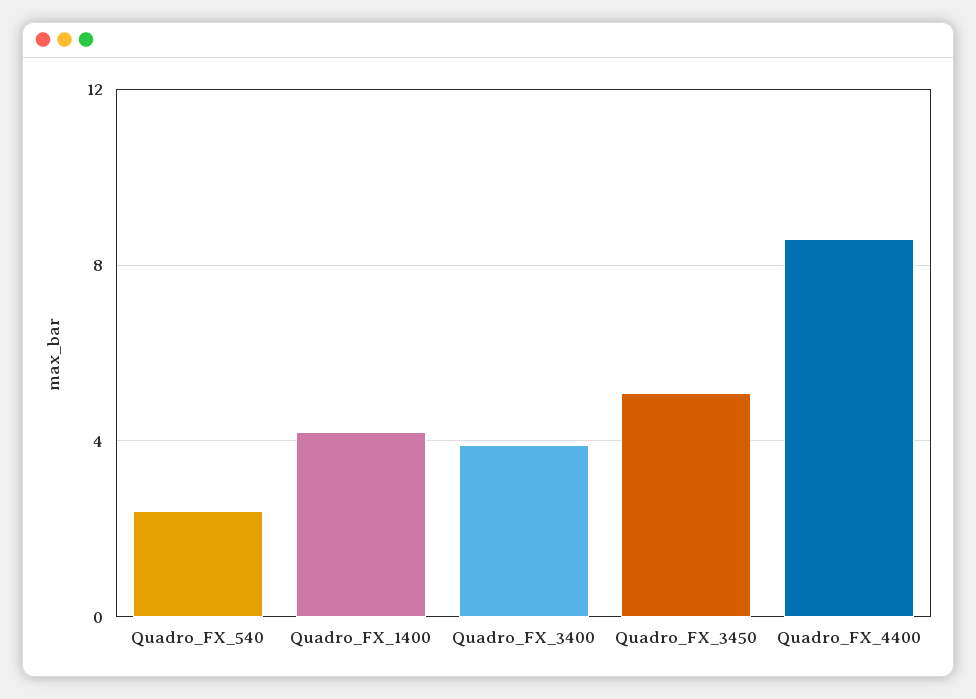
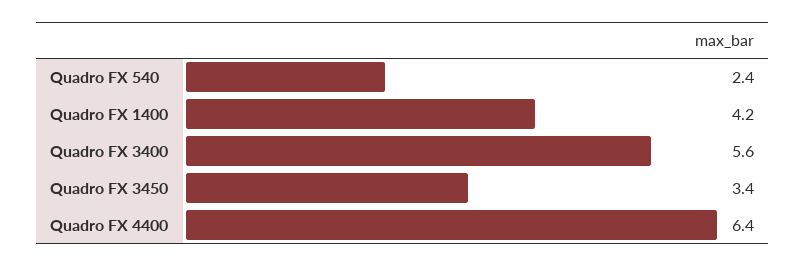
Quadro_FX_3400: 4 -> 5.6
Quadro_FX_3450: 5 -> 3.4
Quadro_FX_4400: 8.5 -> 6.4

